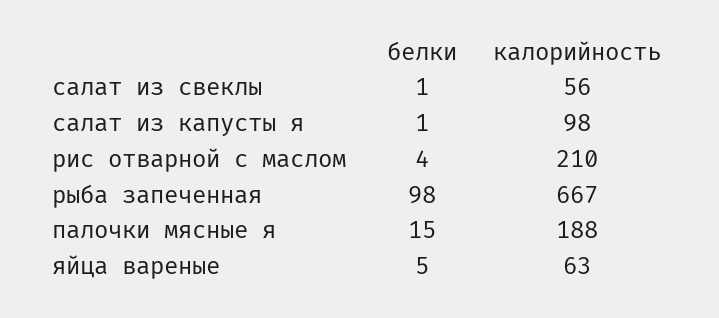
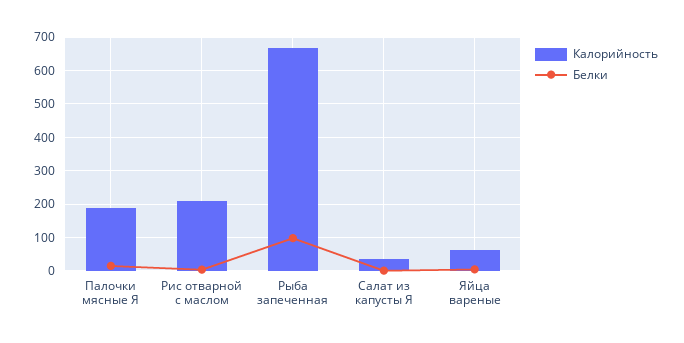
белки, салат из свеклы: 1 -> none
калорийность, салат из свеклы: 56 -> none
калорийность, салат из капусты я: 98 -> 40

